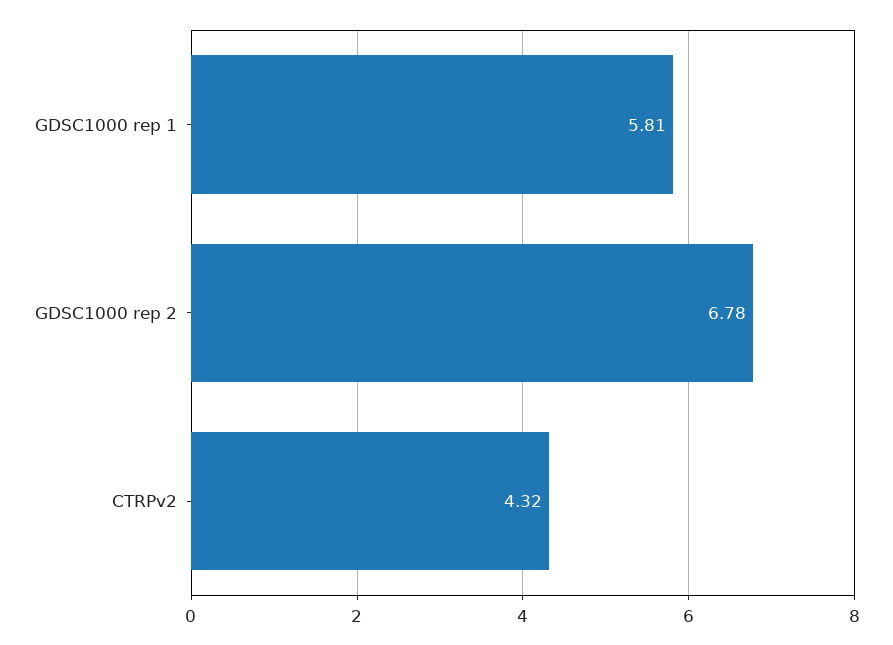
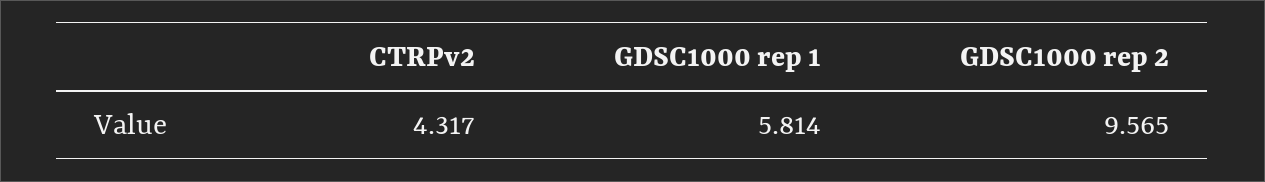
GDSC1000 rep 2: 6.78 -> 9.565

